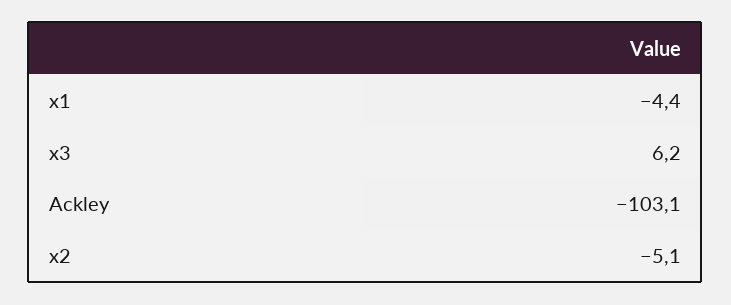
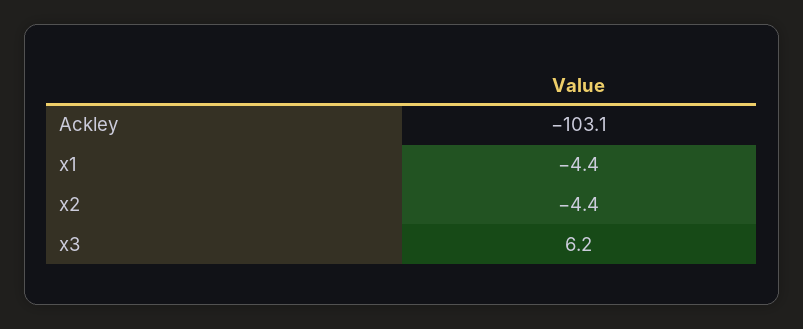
x2: -5.1 -> -4.4

